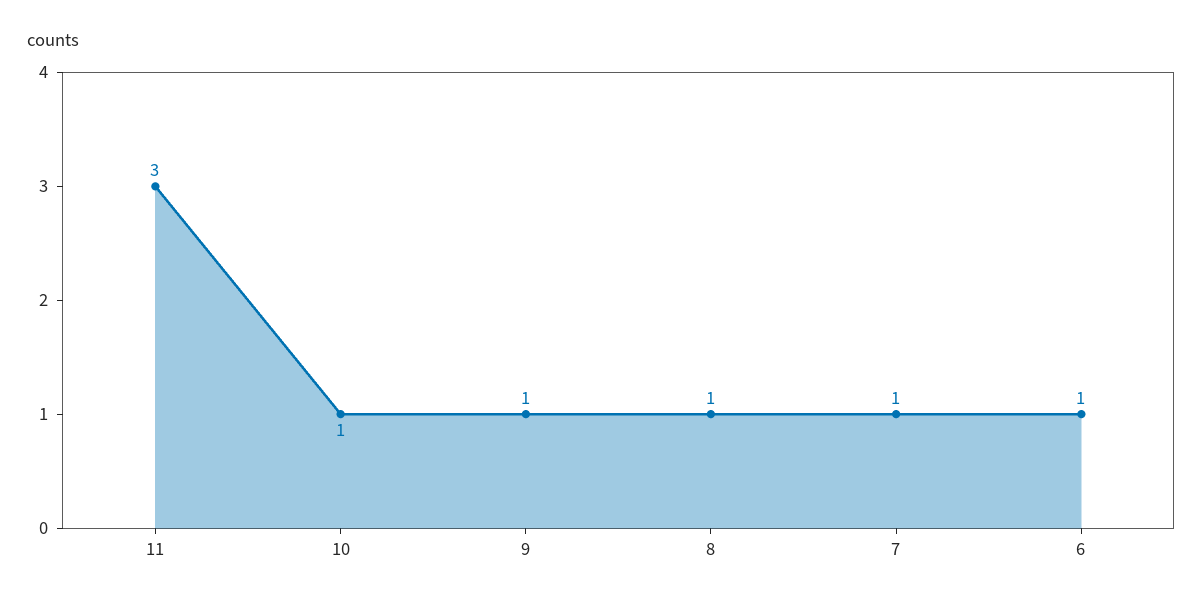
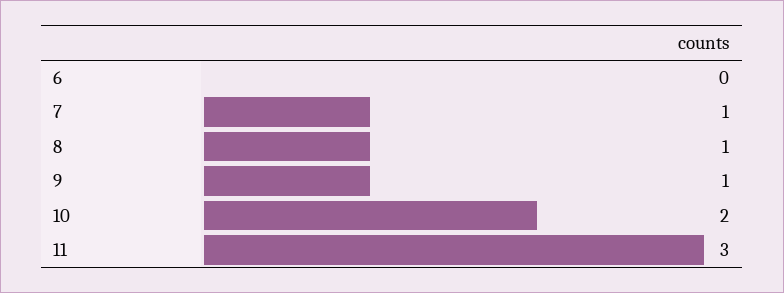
10: 1 -> 2
6: 1 -> 0

